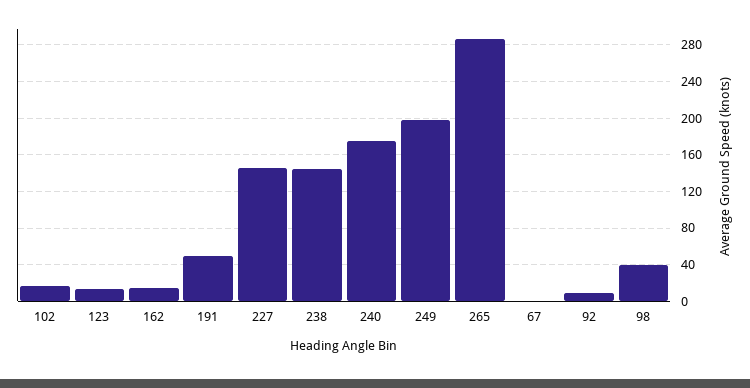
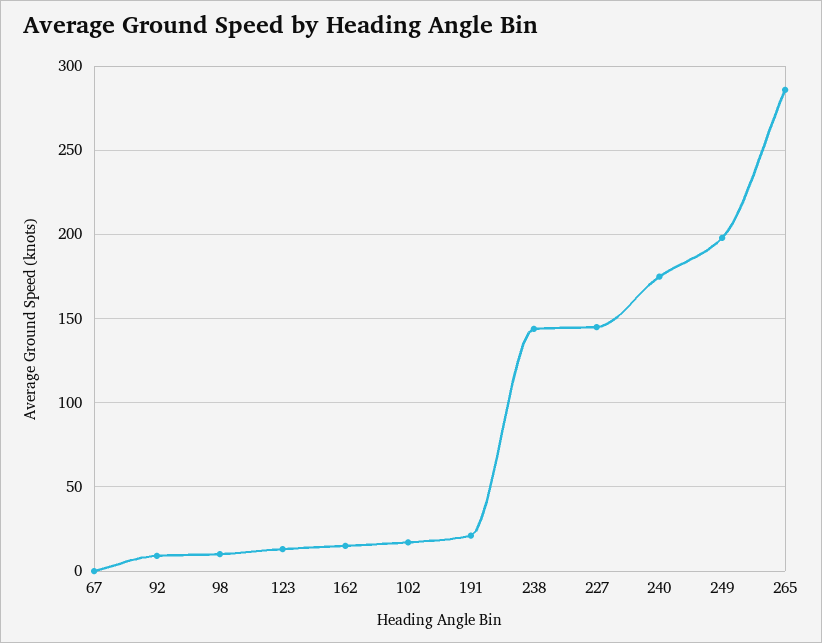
191: 50 -> 20
98: 40 -> 10

